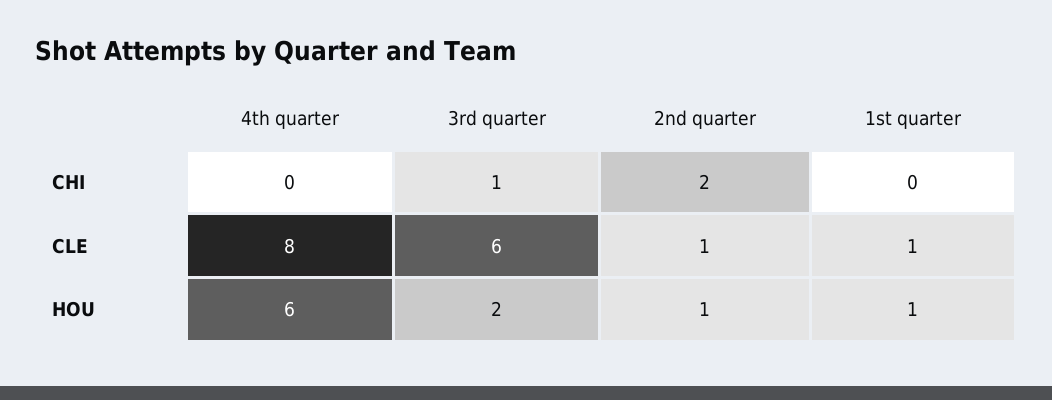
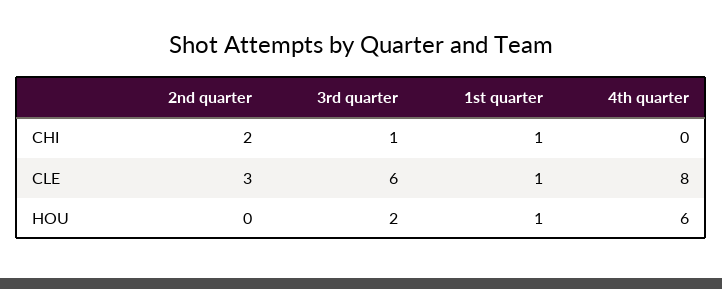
1st quarter, CHI: 0 -> 1
2nd quarter, CLE: 1 -> 3
2nd quarter, HOU: 1 -> 0

